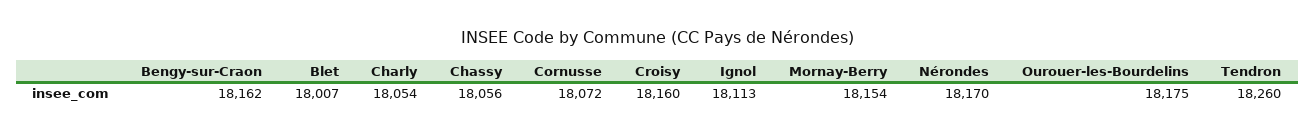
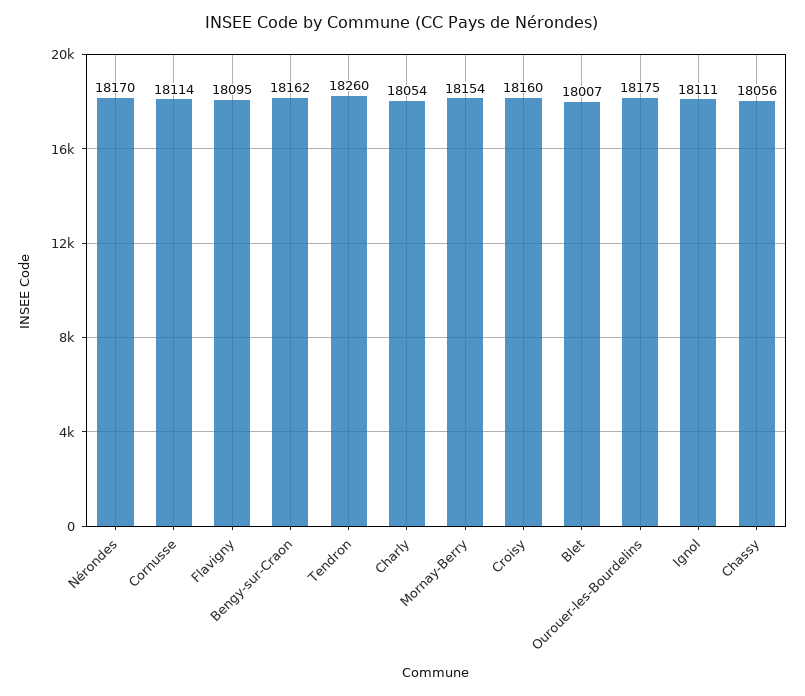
Cornusse: 18072 -> 18114
Ignol: 18113 -> 18111
Flavigny: none -> 18095

